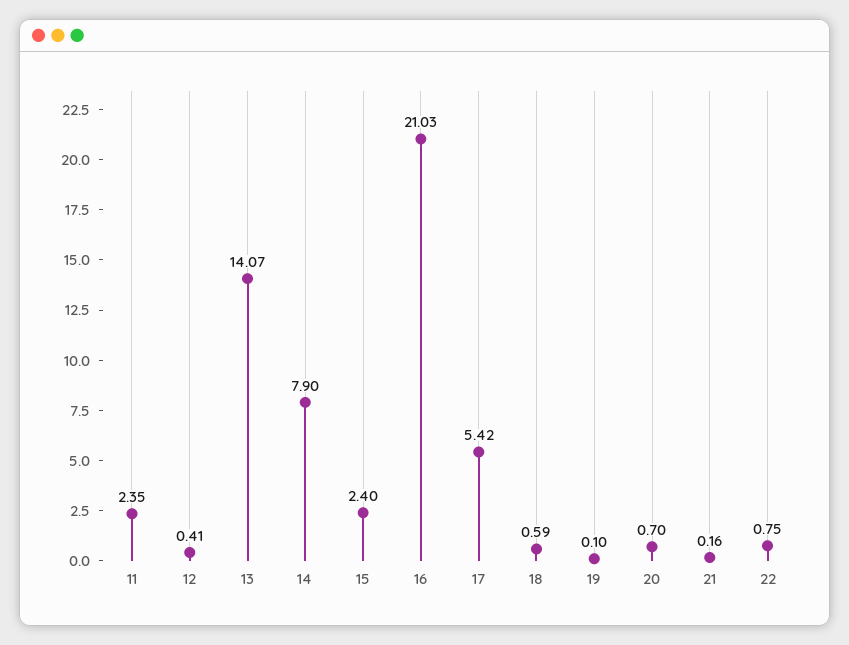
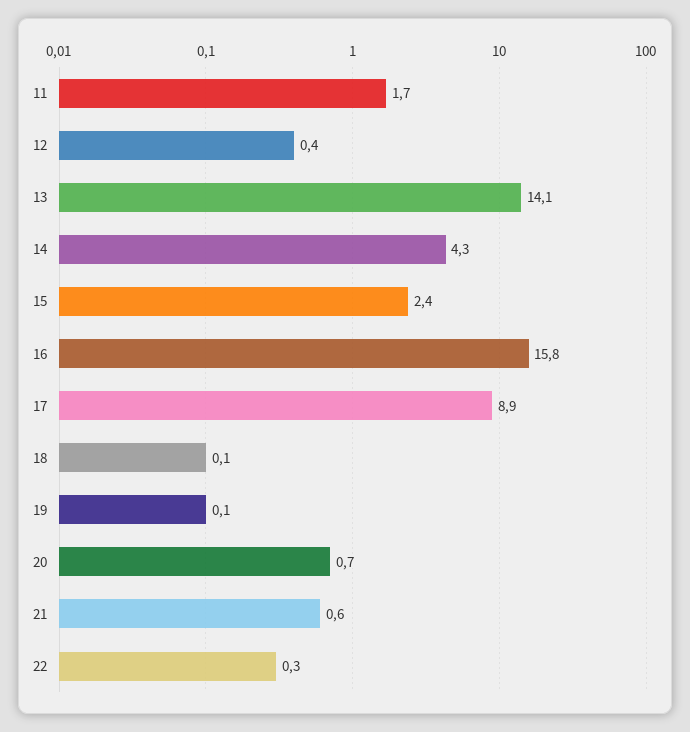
11: 2.35 -> 1.7
14: 7.9 -> 4.3
16: 21.03 -> 15.8
17: 5.42 -> 8.9
18: 0.59 -> 0.1
21: 0.16 -> 0.6
22: 0.75 -> 0.3

